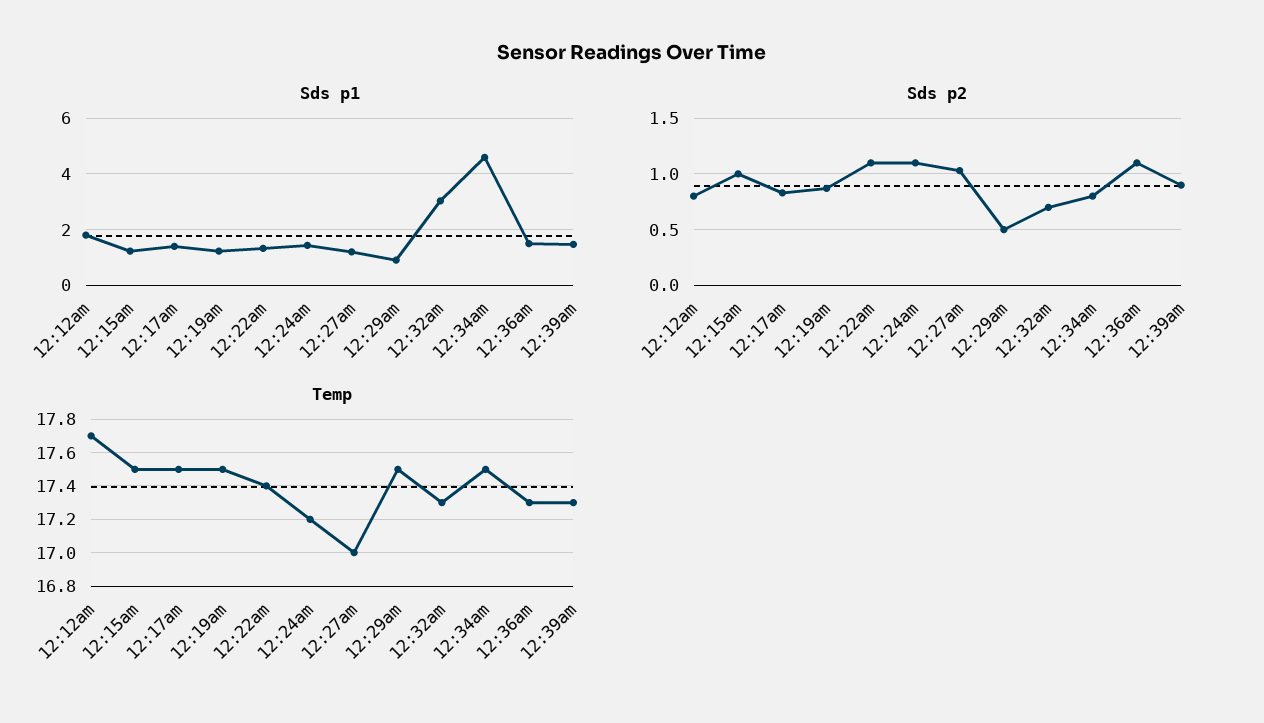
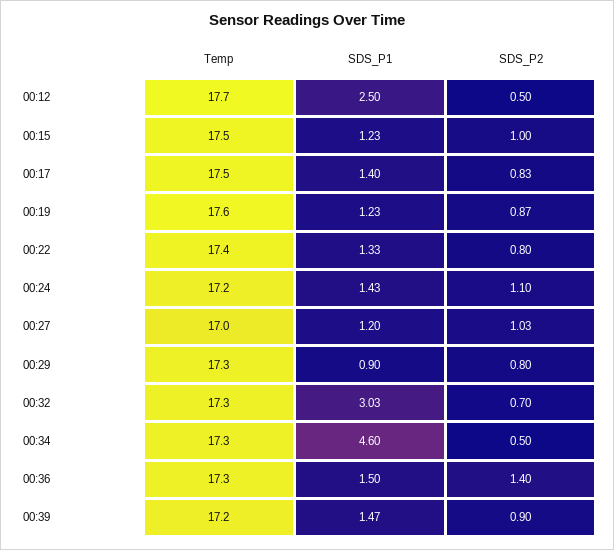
Sds p1, 12:12am: 1.75 -> 2.5
Sds p2, 12:12am: 0.8 -> 0.5
Sds p2, 12:22am: 1.1 -> 0.8
Sds p2, 12:29am: 0.5 -> 0.8
Sds p2, 12:34am: 0.8 -> 0.5
Sds p2, 12:36am: 1.1 -> 1.4
Temp, 12:19am: 17.5 -> 17.6
Temp, 12:29am: 17.5 -> 17.3
Temp, 12:34am: 17.5 -> 17.3
Temp, 12:39am: 17.3 -> 17.2

